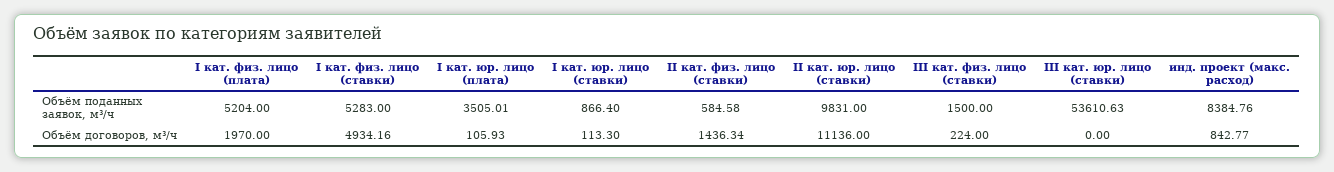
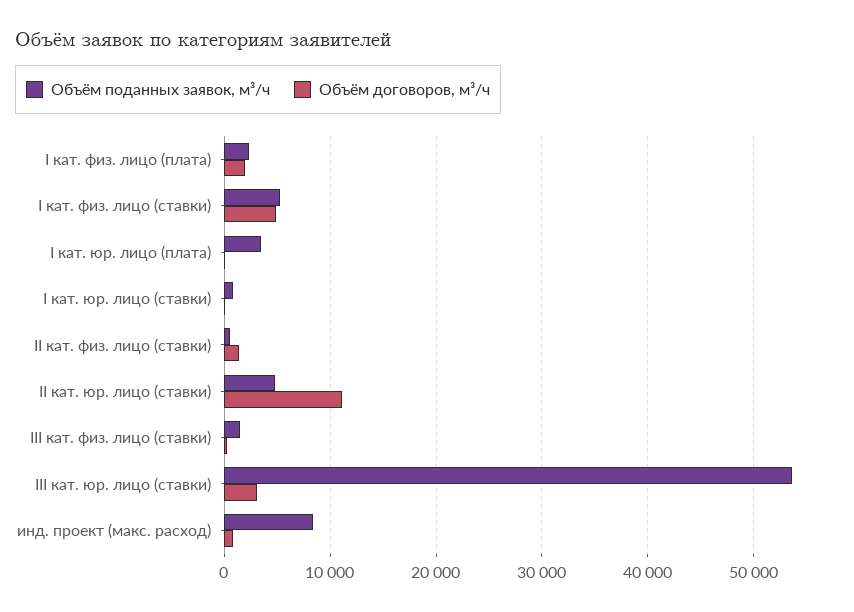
Объём поданных заявок, м³/ч, I кат. физ. лицо (плата): 5204 -> 2000
Объём поданных заявок, м³/ч, II кат. юр. лицо (ставки): 9831 -> 5000
Объём договоров, м³/ч, III кат. юр. лицо (ставки): 0 -> 3000

